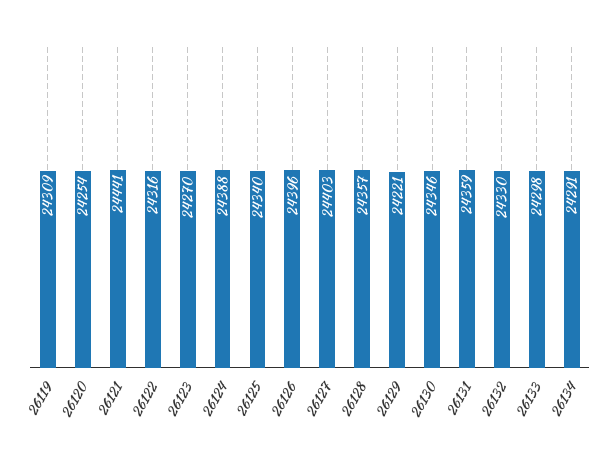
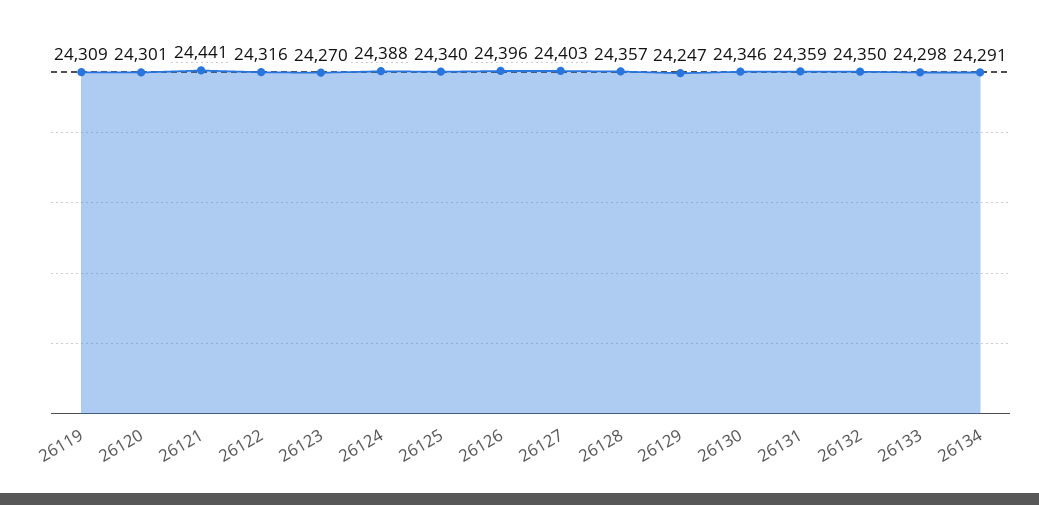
26120: 24254 -> 24301
26129: 24221 -> 24247
26132: 24330 -> 24350

